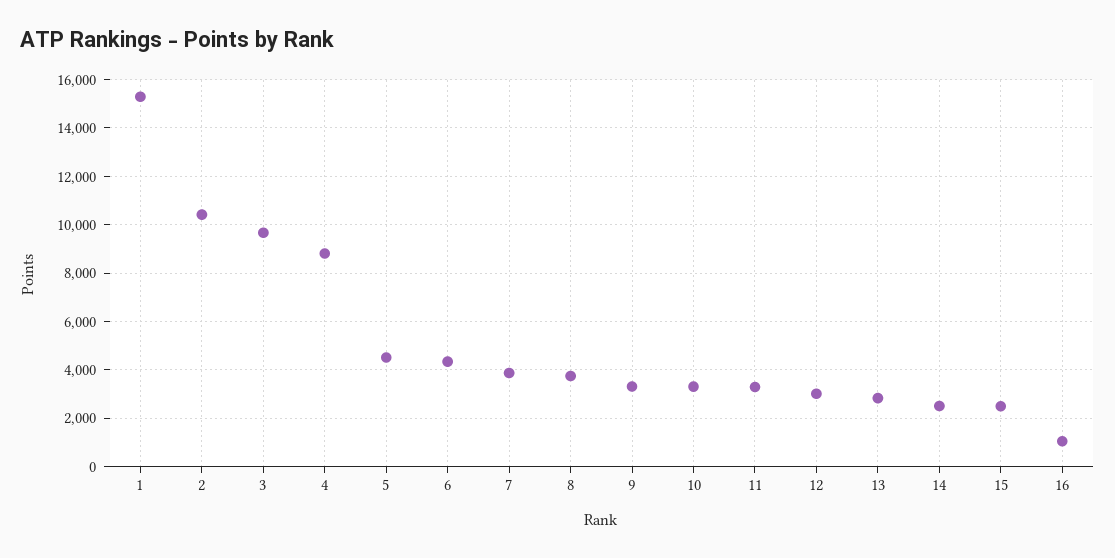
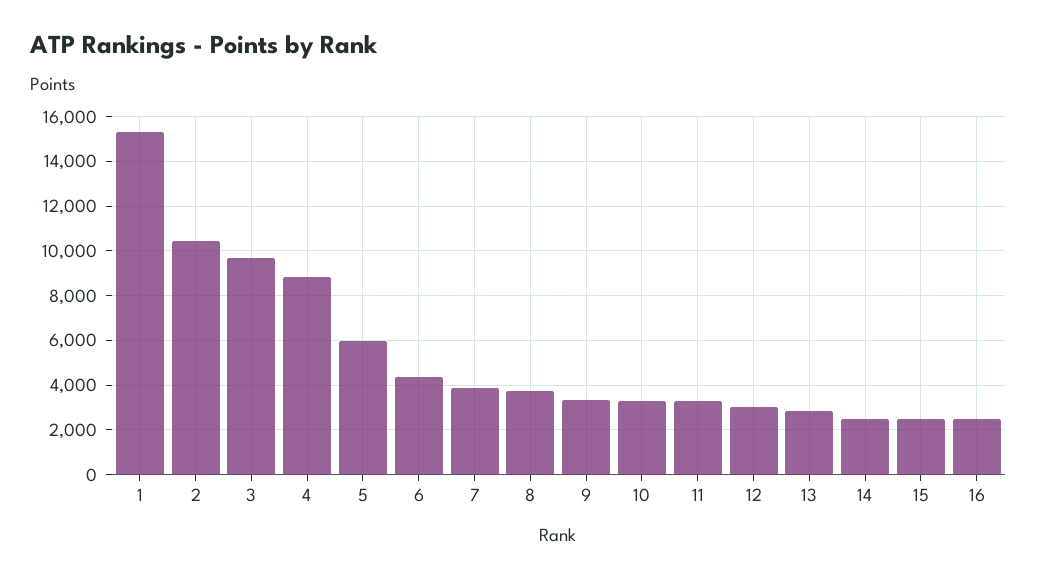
5: 4500 -> 6000
16: 1000 -> 2500

